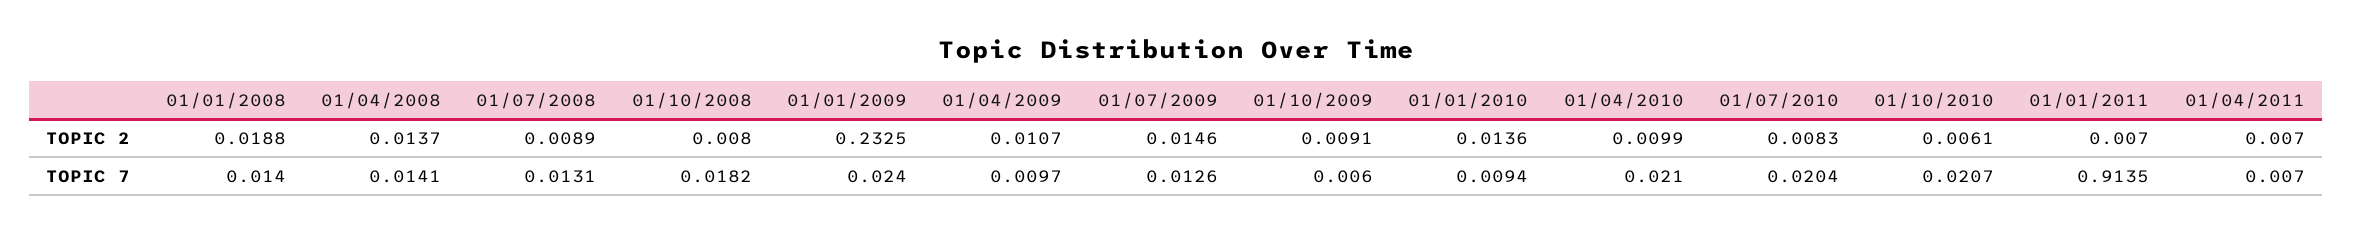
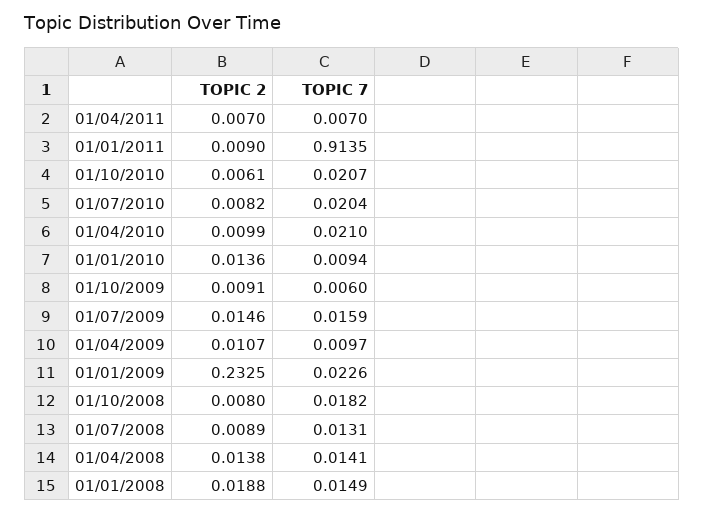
01/04/2008, TOPIC 2: 0.0137 -> 0.0138
01/07/2010, TOPIC 2: 0.0083 -> 0.0082
01/01/2011, TOPIC 2: 0.007 -> 0.009
01/01/2008, TOPIC 7: 0.014 -> 0.0149
01/01/2009, TOPIC 7: 0.024 -> 0.0226
01/07/2009, TOPIC 7: 0.0126 -> 0.0159

